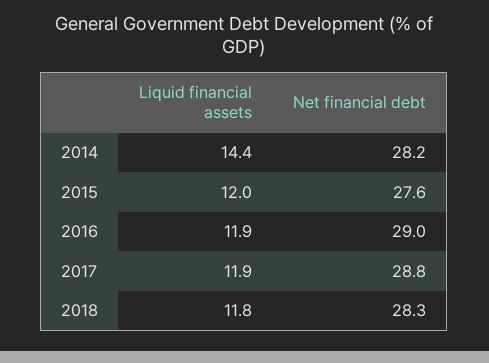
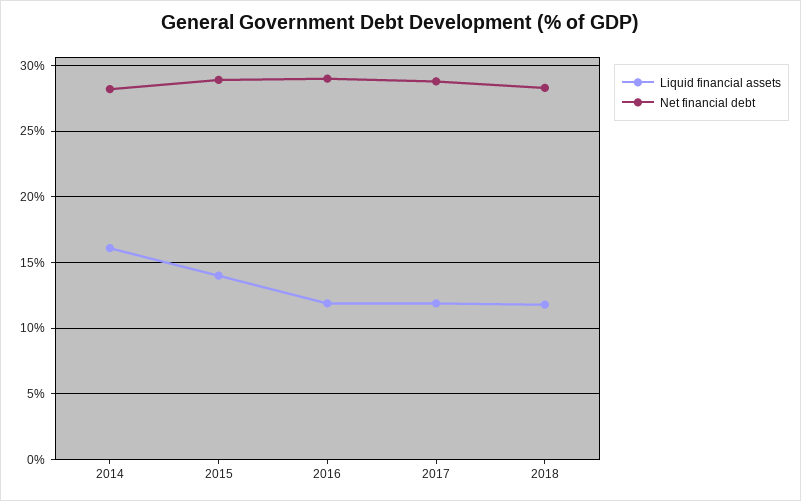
Liquid financial assets, 2014: 14.4 -> 16
Liquid financial assets, 2015: 12 -> 14
Net financial debt, 2015: 27.6 -> 29

